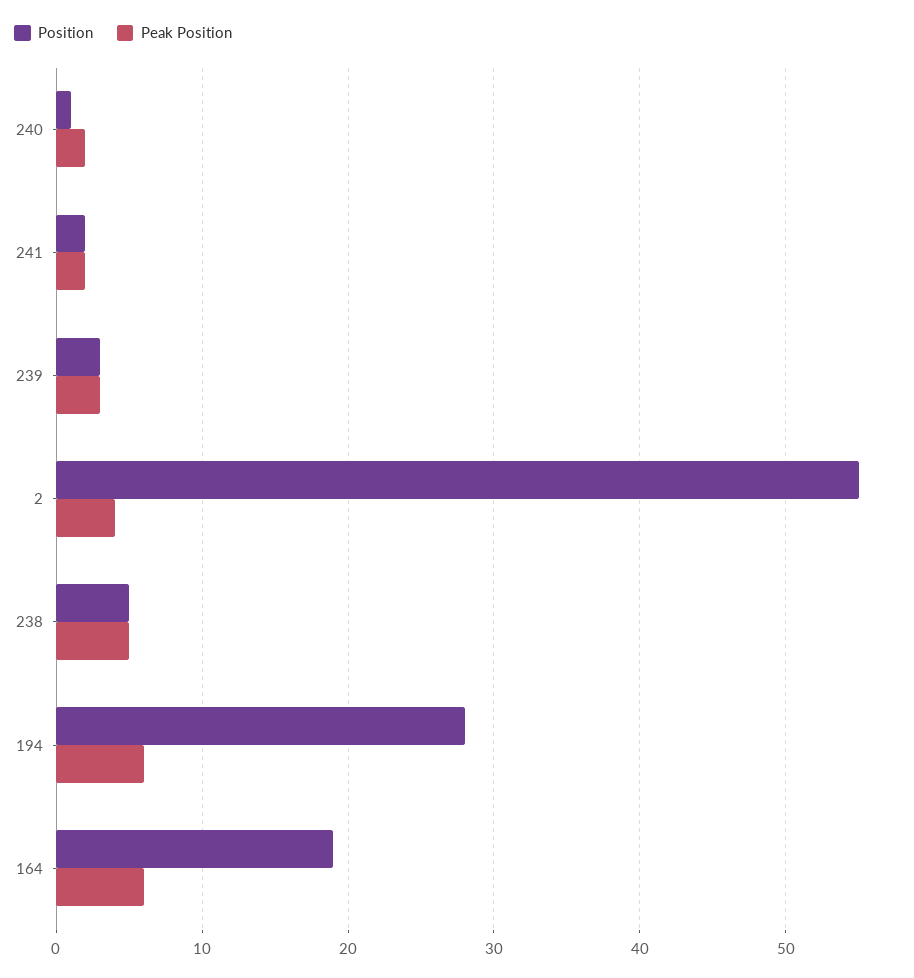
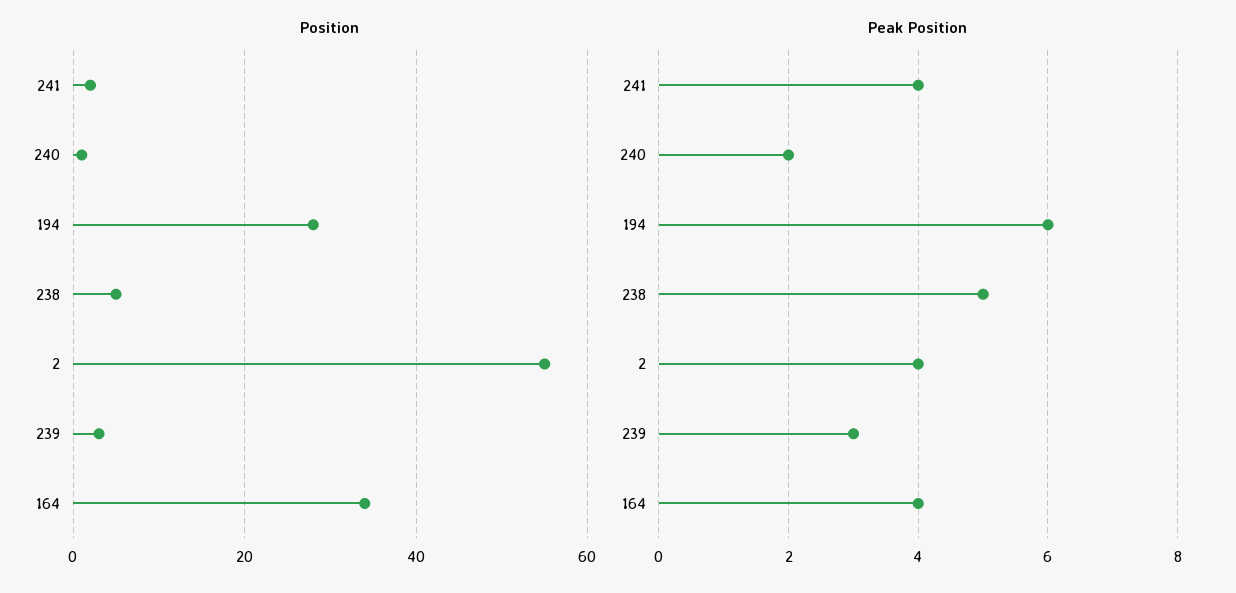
Peak Position, 241: 2 -> 4
Position, 164: 19 -> 35
Peak Position, 164: 6 -> 4

